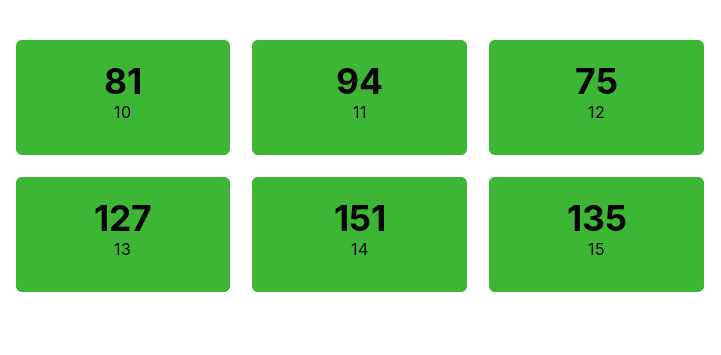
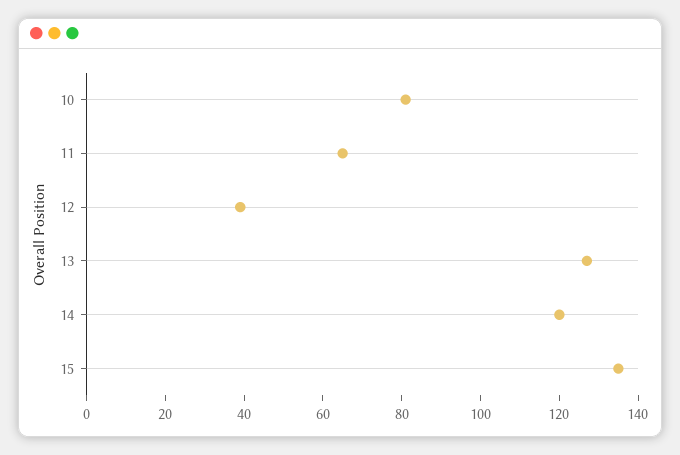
11: 94 -> 65
12: 75 -> 40
14: 151 -> 120

